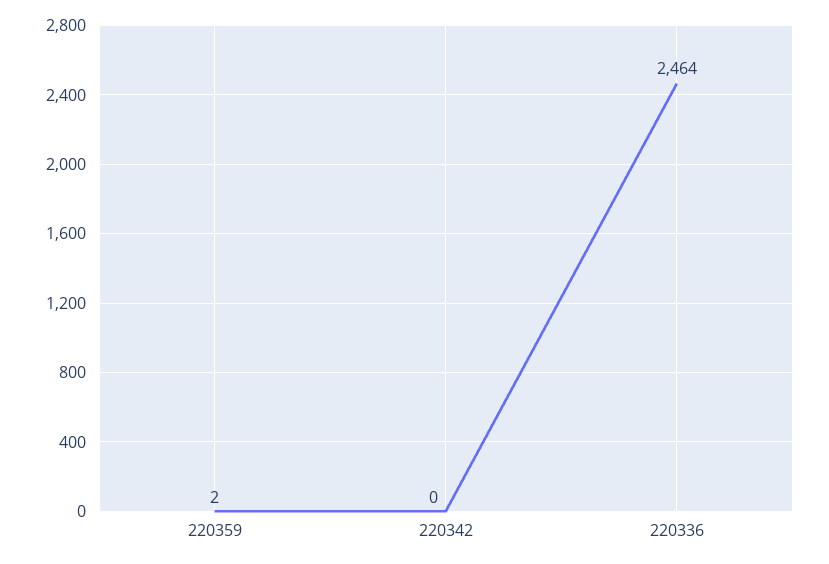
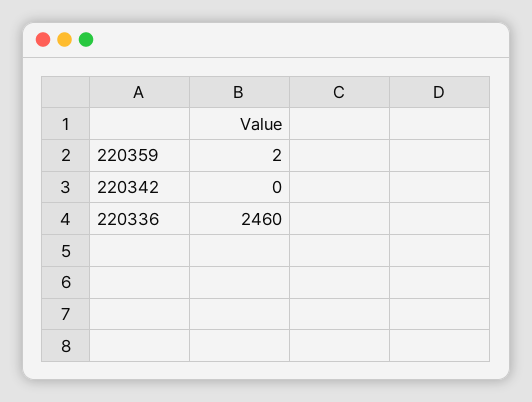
220336: 2464 -> 2460

